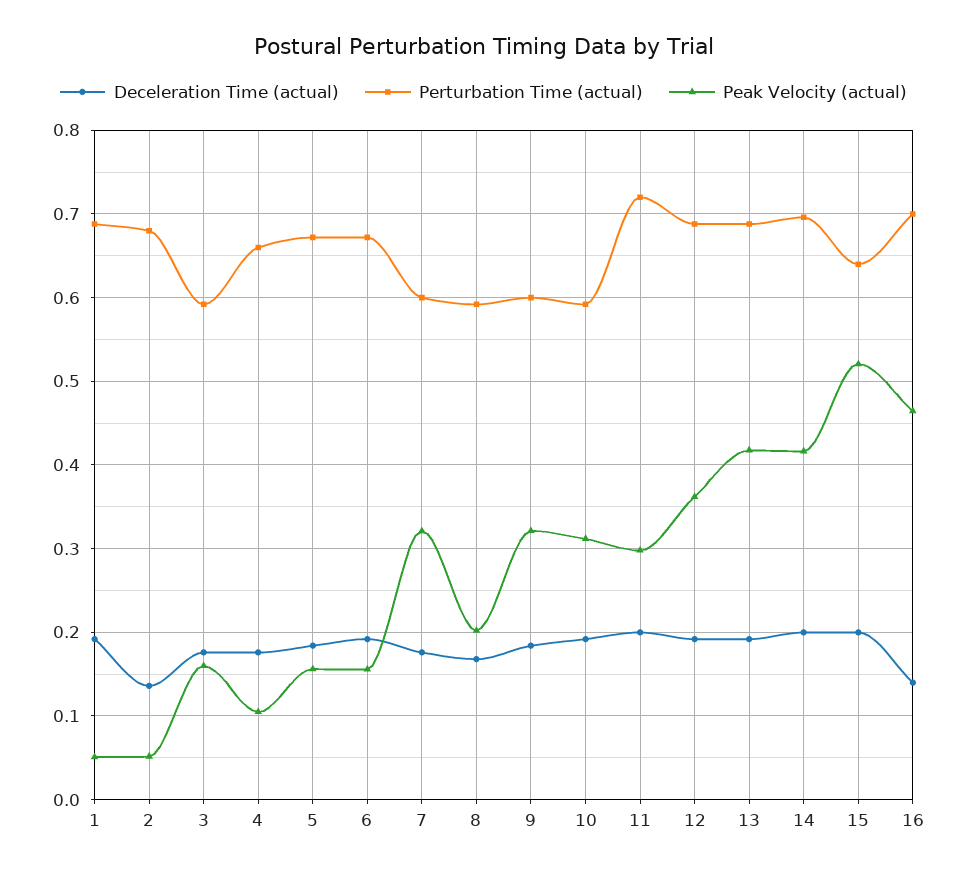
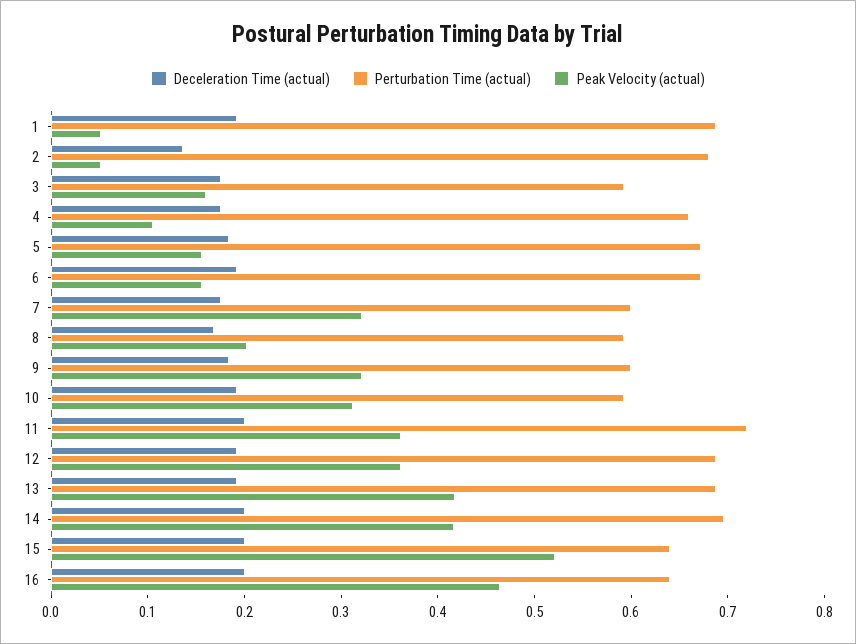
Peak Velocity (actual), 11: 0.3 -> 0.36
Deceleration Time (actual), 16: 0.14 -> 0.2
Perturbation Time (actual), 16: 0.7 -> 0.64

